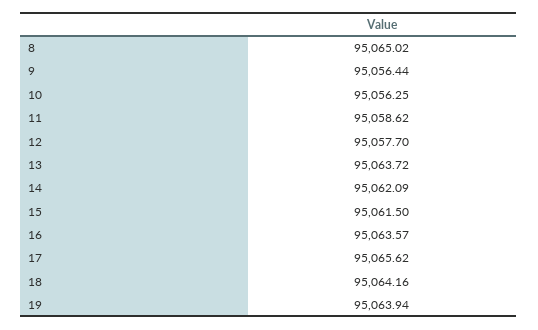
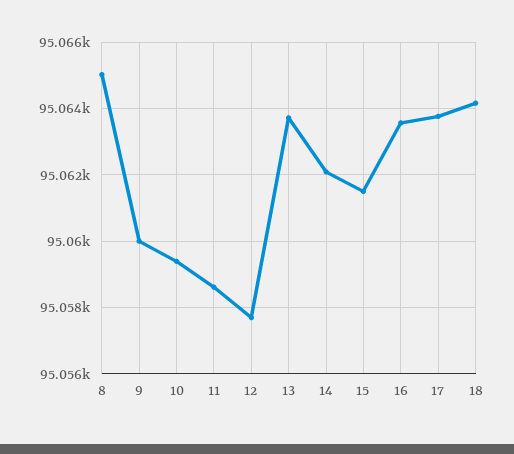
9: 95056.44 -> 95060
10: 95056.25 -> 95059.4
17: 95065.62 -> 95063.8
19: 95063.94 -> none

